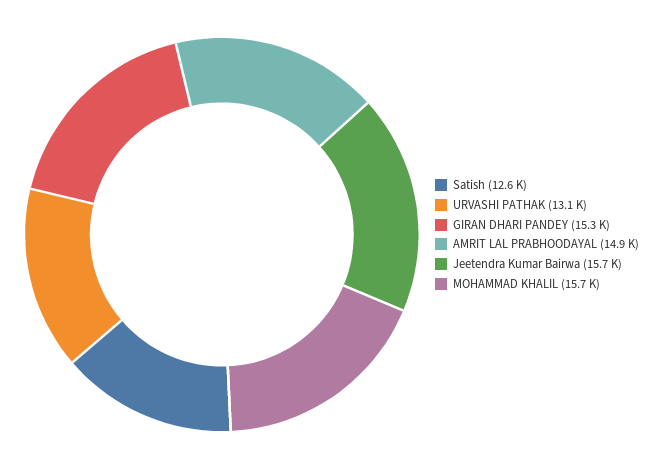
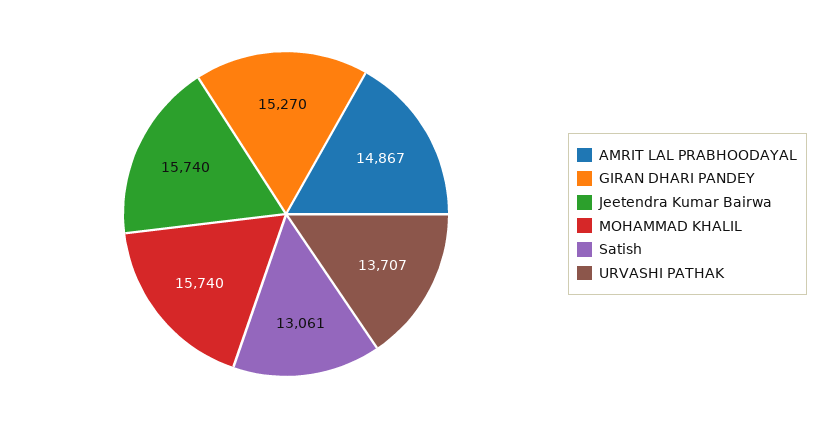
Satish: 12600 -> 13061
URVASHI PATHAK: 13100 -> 13707

